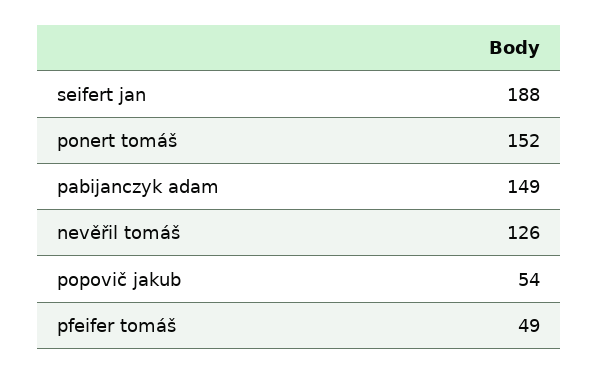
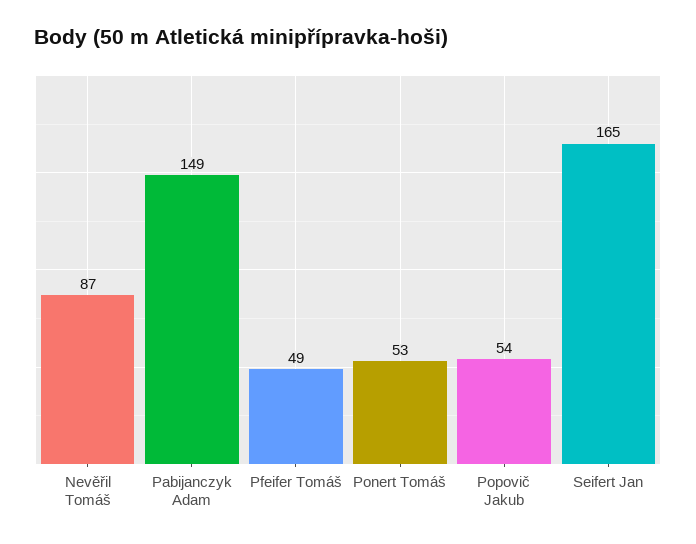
seifert jan: 188 -> 165
ponert tomáš: 152 -> 53
nevěřil tomáš: 126 -> 87

